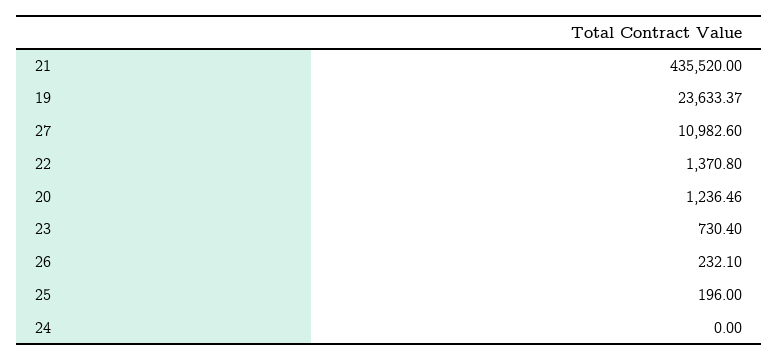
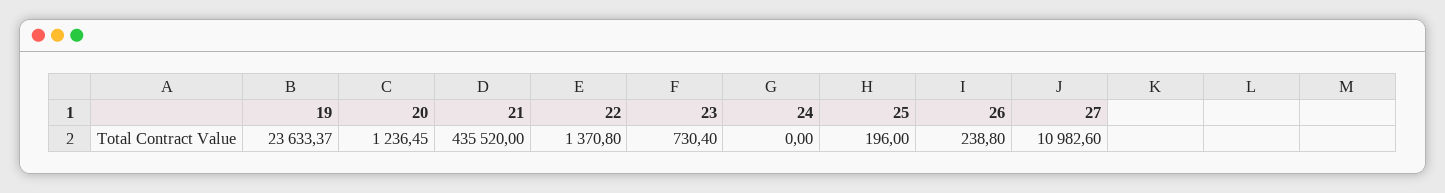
20: 1236.46 -> 1236.45
26: 232.1 -> 238.8

